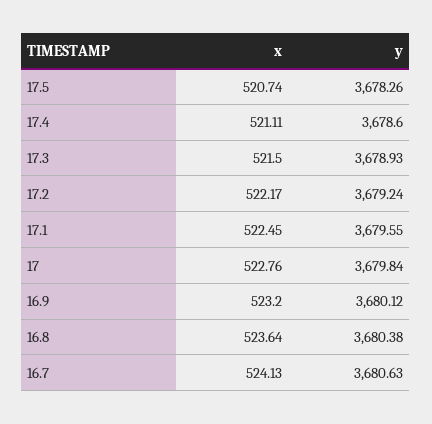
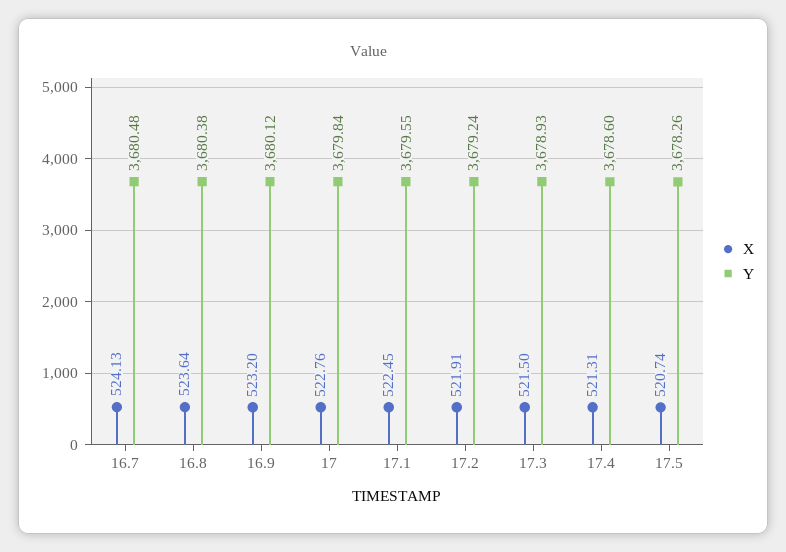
x, 17.4: 521.11 -> 521.31
x, 17.2: 522.17 -> 521.91
y, 16.7: 3680.63 -> 3680.48

